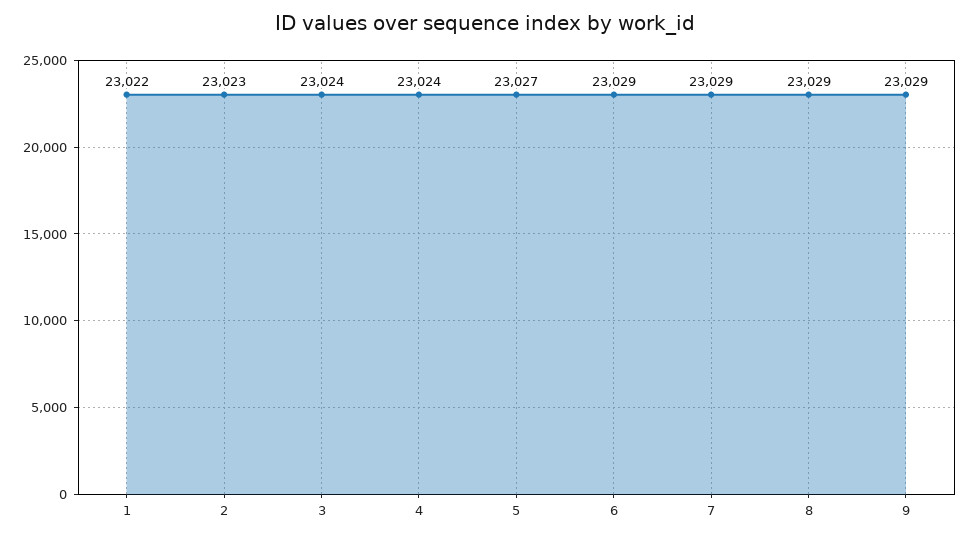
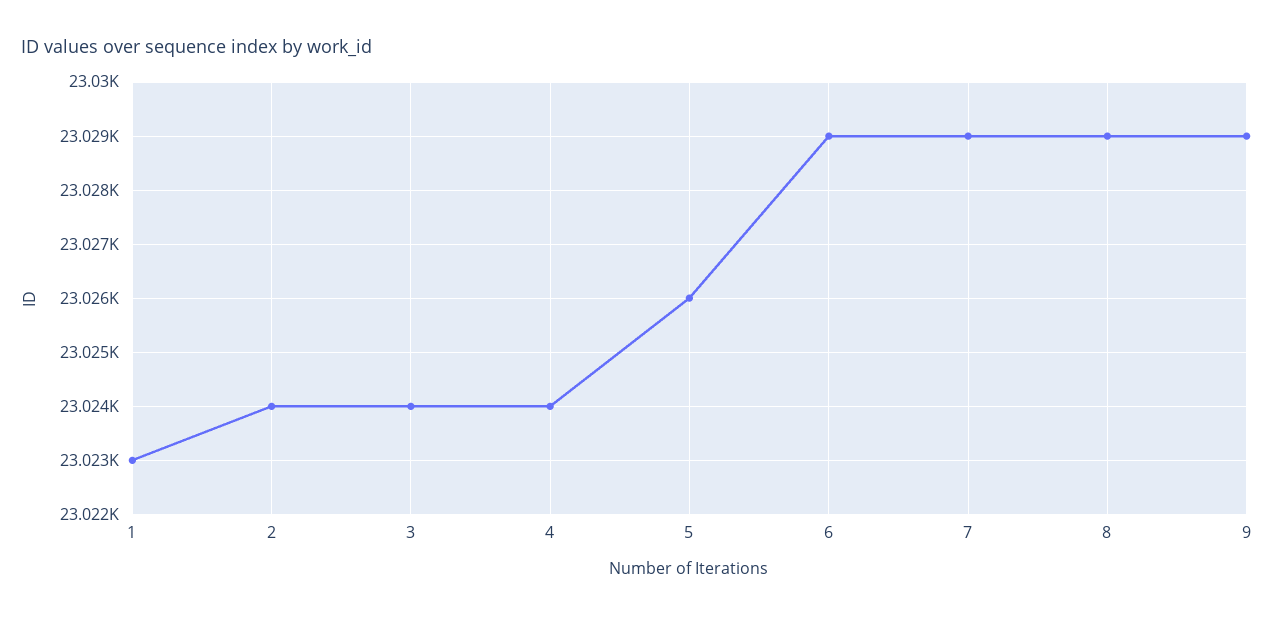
1: 23022 -> 23023
2: 23023 -> 23024
5: 23027 -> 23026

